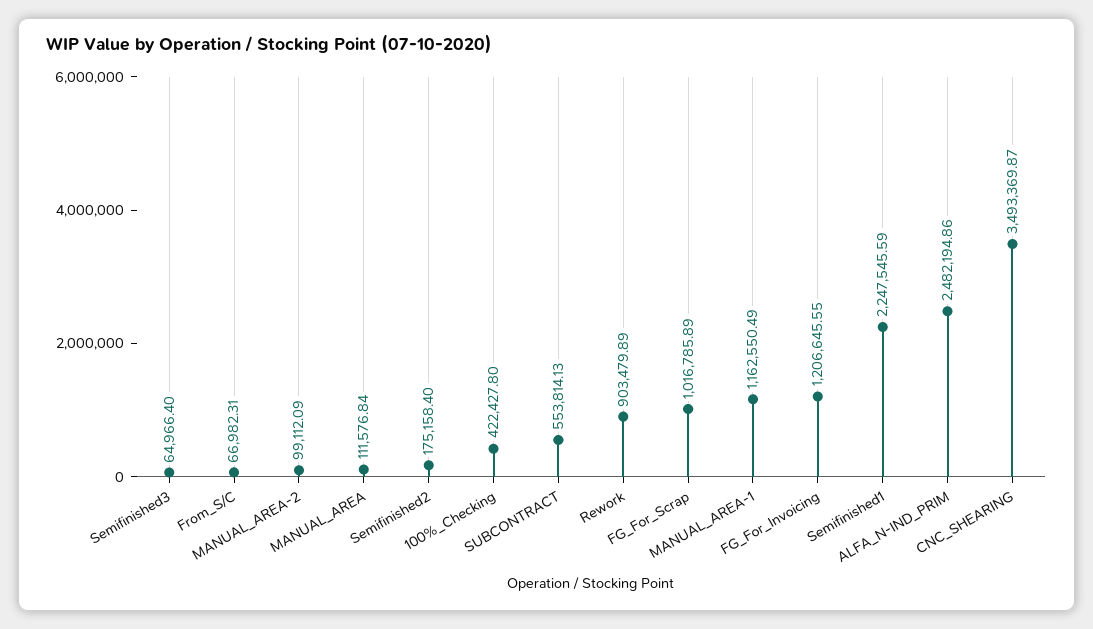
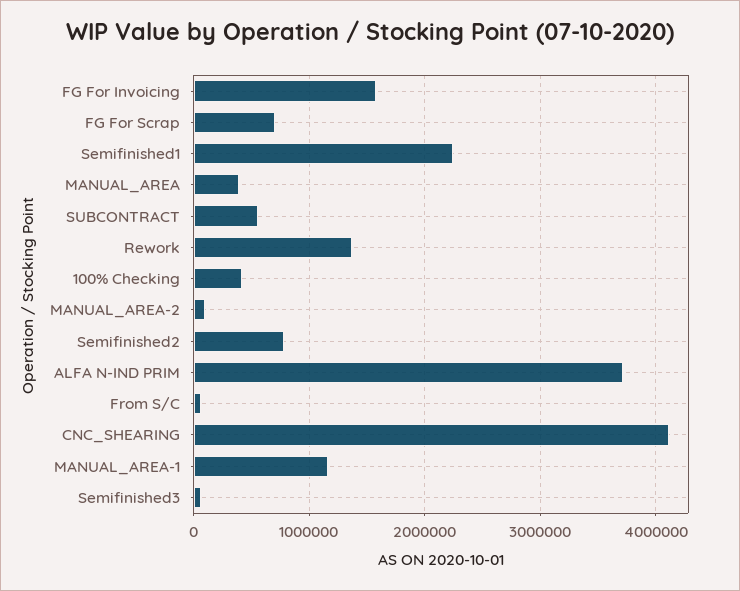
MANUAL_AREA: 111576.84 -> 400000
Semifinished2: 175158.4 -> 800000
Rework: 903479.89 -> 1400000
FG_For_Scrap: 1016785.89 -> 700000
FG_For_Invoicing: 1206645.55 -> 1600000
ALFA_N-IND_PRIM: 2482194.86 -> 3700000
CNC_SHEARING: 3493369.87 -> 4100000

